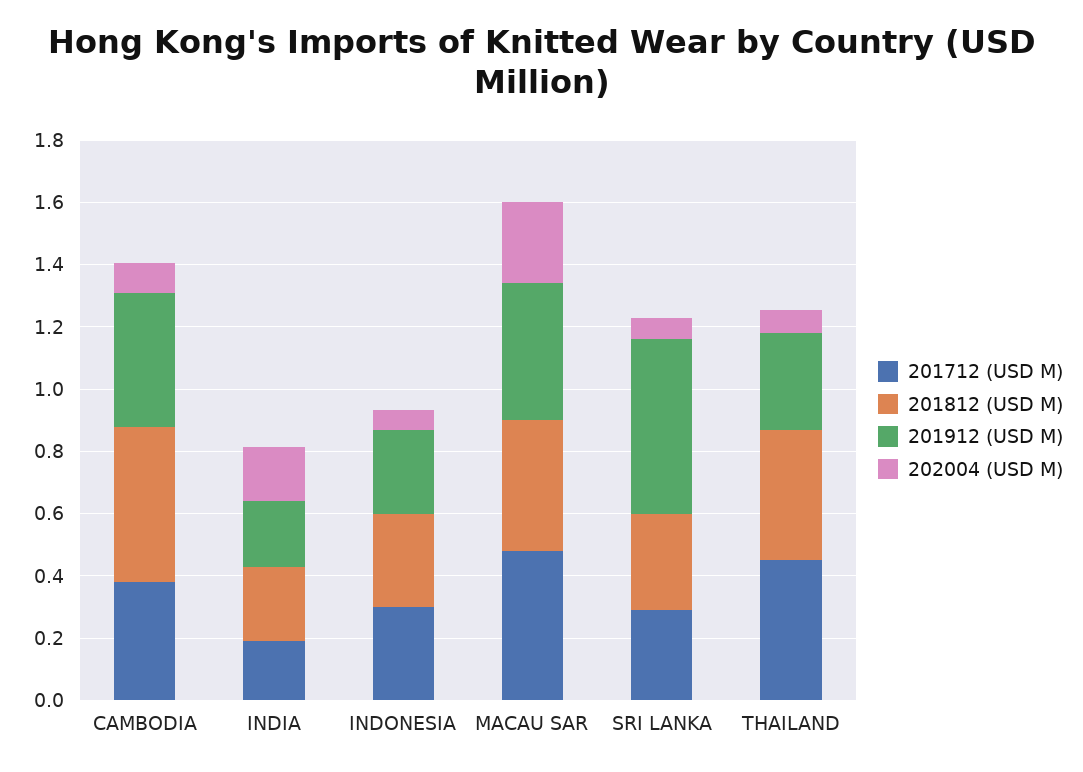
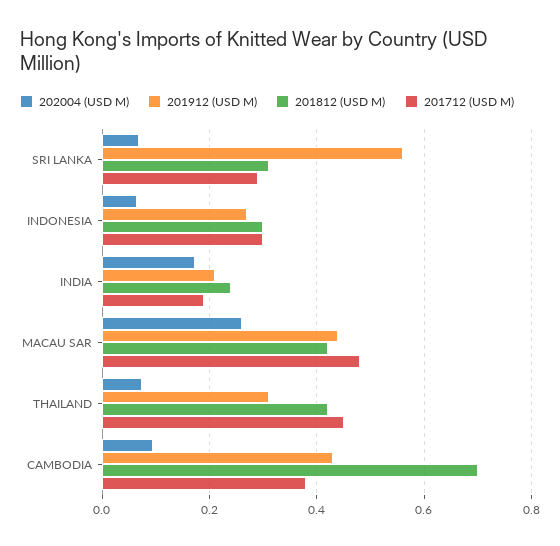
201812 (USD M), CAMBODIA: 0.5 -> 0.7

